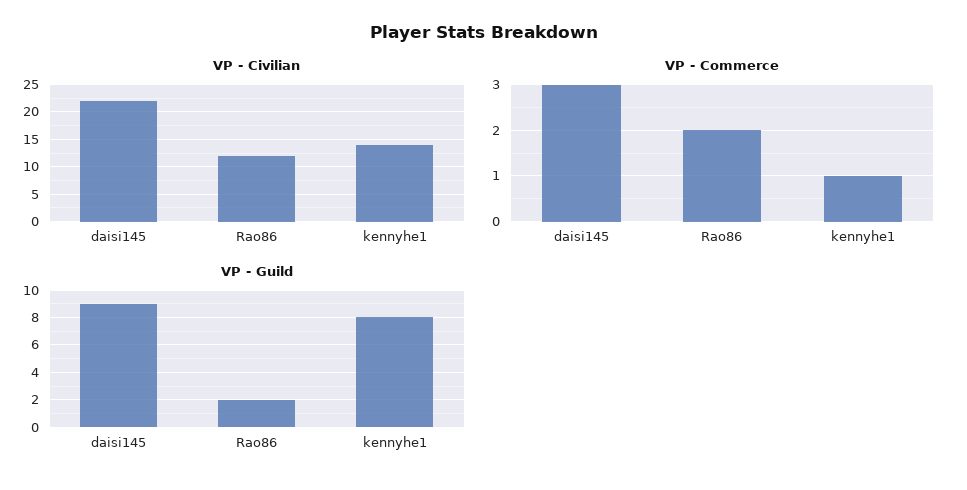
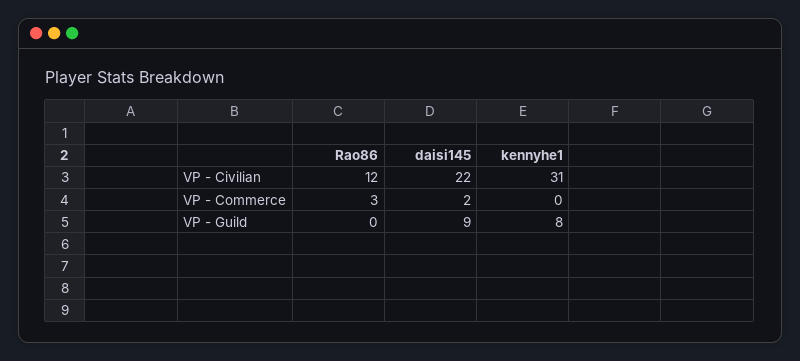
VP - Civilian, kennyhe1: 15 -> 31
VP - Commerce, daisi145: 3 -> 2
VP - Commerce, Rao86: 2 -> 3
VP - Commerce, kennyhe1: 1 -> 0
VP - Guild, Rao86: 2 -> 0

